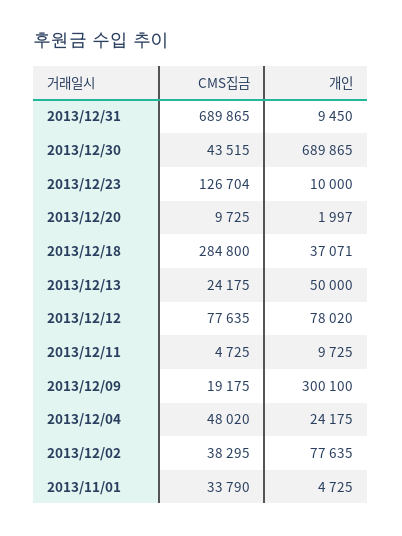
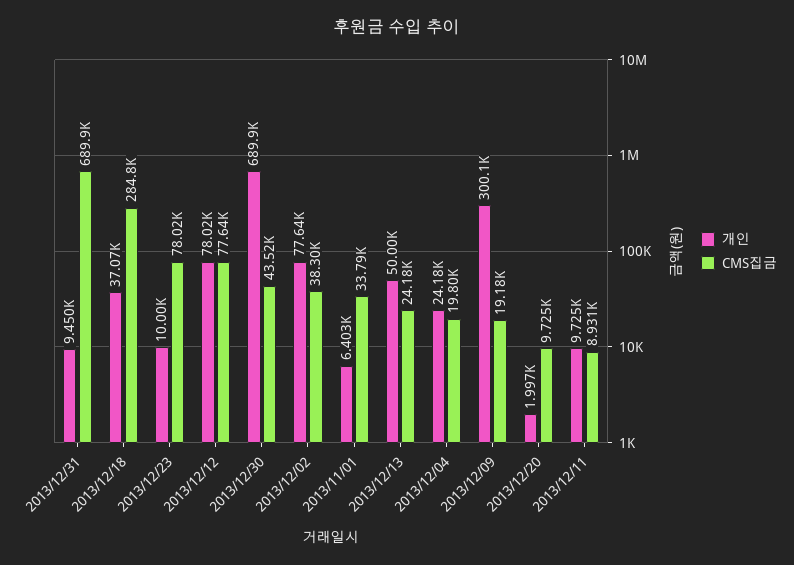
CMS집금, 2013/12/23: 126704 -> 78020
CMS집금, 2013/12/11: 4725 -> 8931
CMS집금, 2013/12/04: 48020 -> 19800
개인, 2013/11/01: 4725 -> 6403

